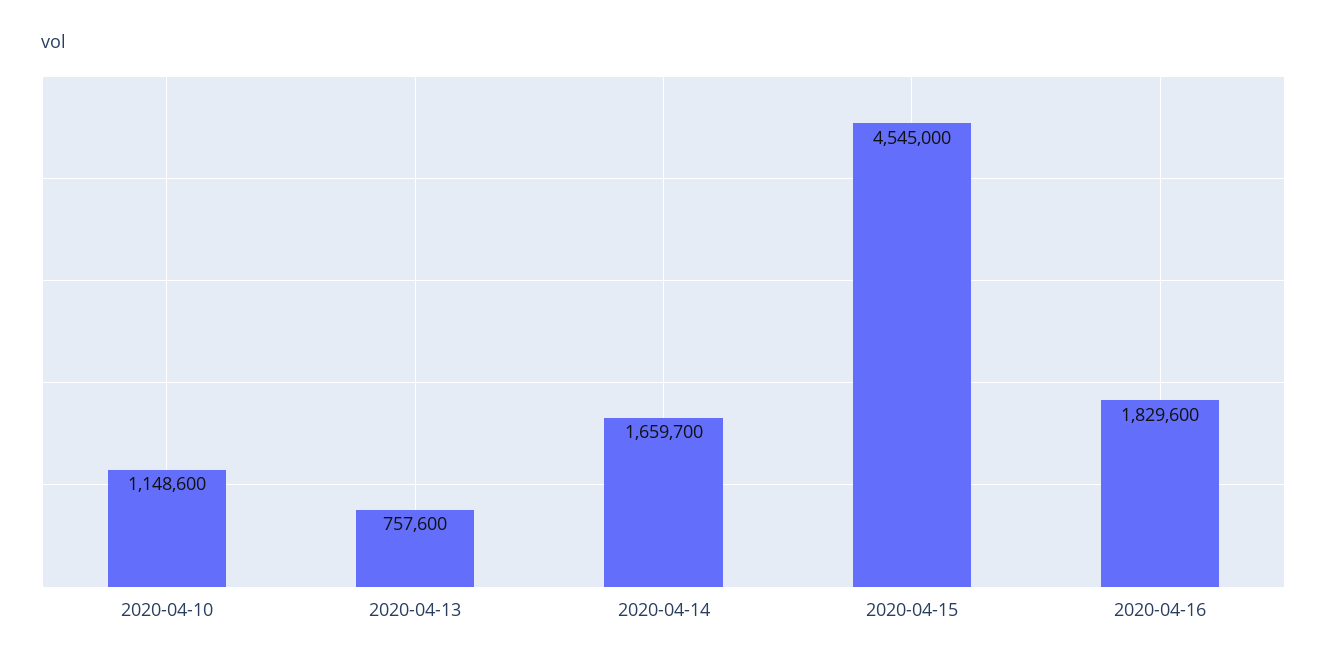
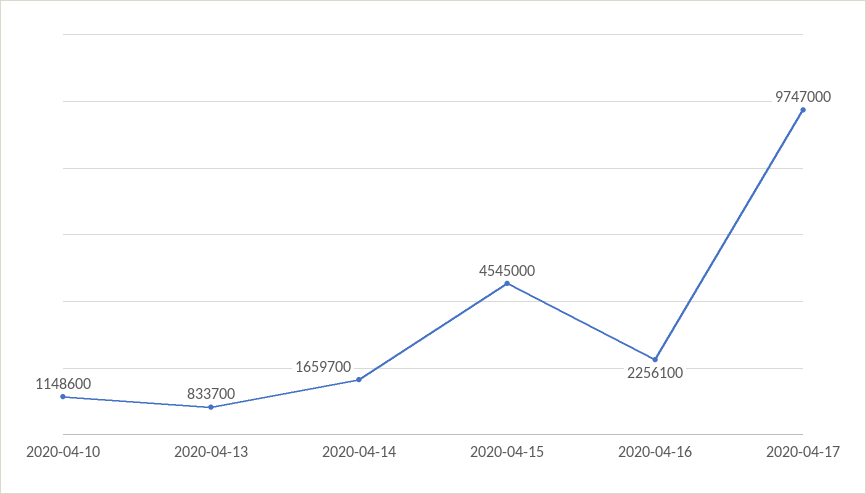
2020-04-13: 757600 -> 833700
2020-04-16: 1829600 -> 2256100
2020-04-17: none -> 9747000

